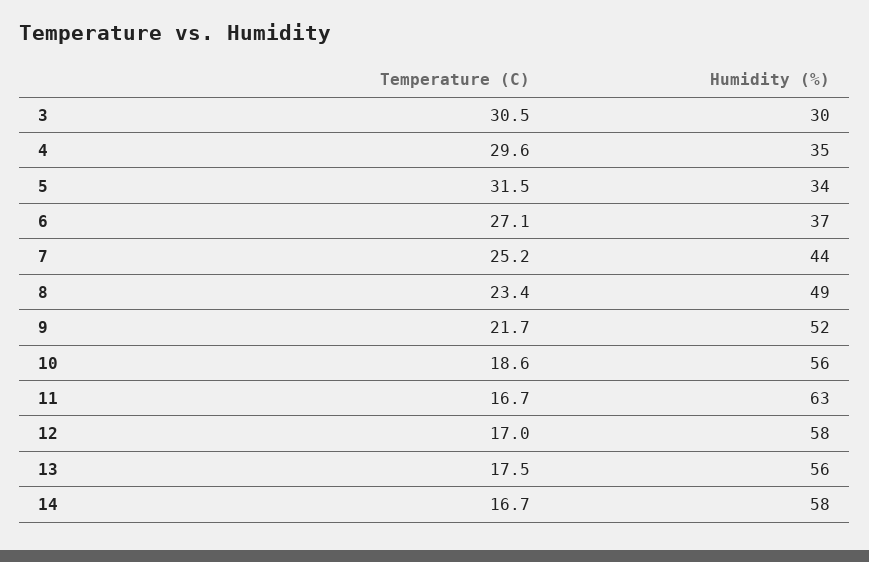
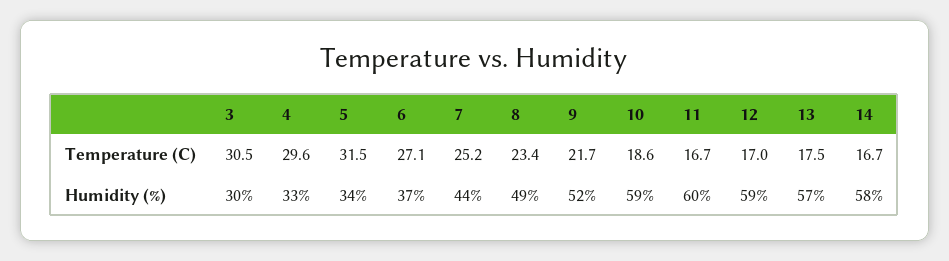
Humidity (%), 4: 35 -> 33
Humidity (%), 10: 56 -> 59
Humidity (%), 11: 63 -> 60
Humidity (%), 12: 58 -> 59
Humidity (%), 13: 56 -> 57

